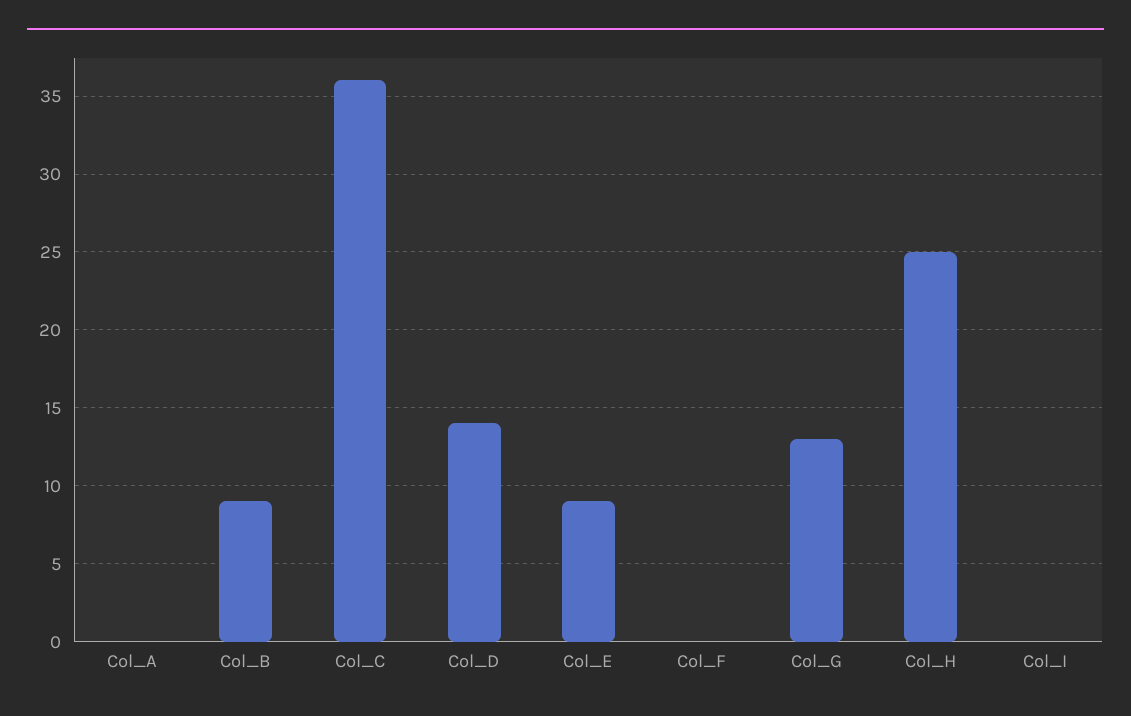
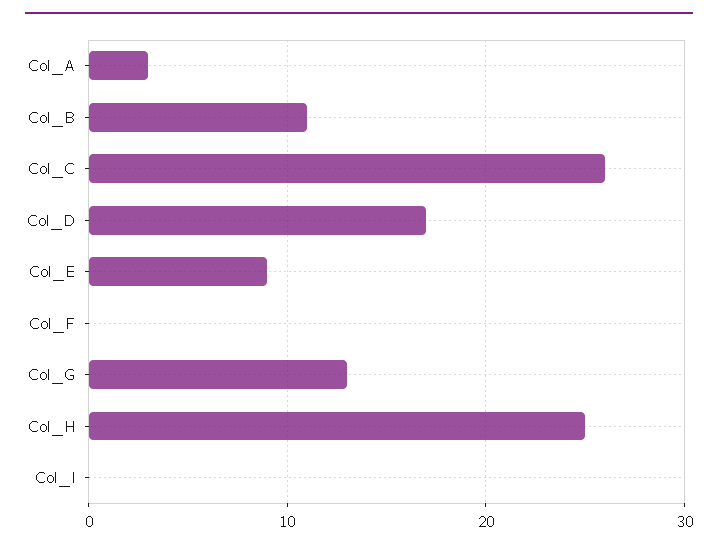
Col_A: 0 -> 3
Col_B: 9 -> 11
Col_C: 36 -> 26
Col_D: 14 -> 17

